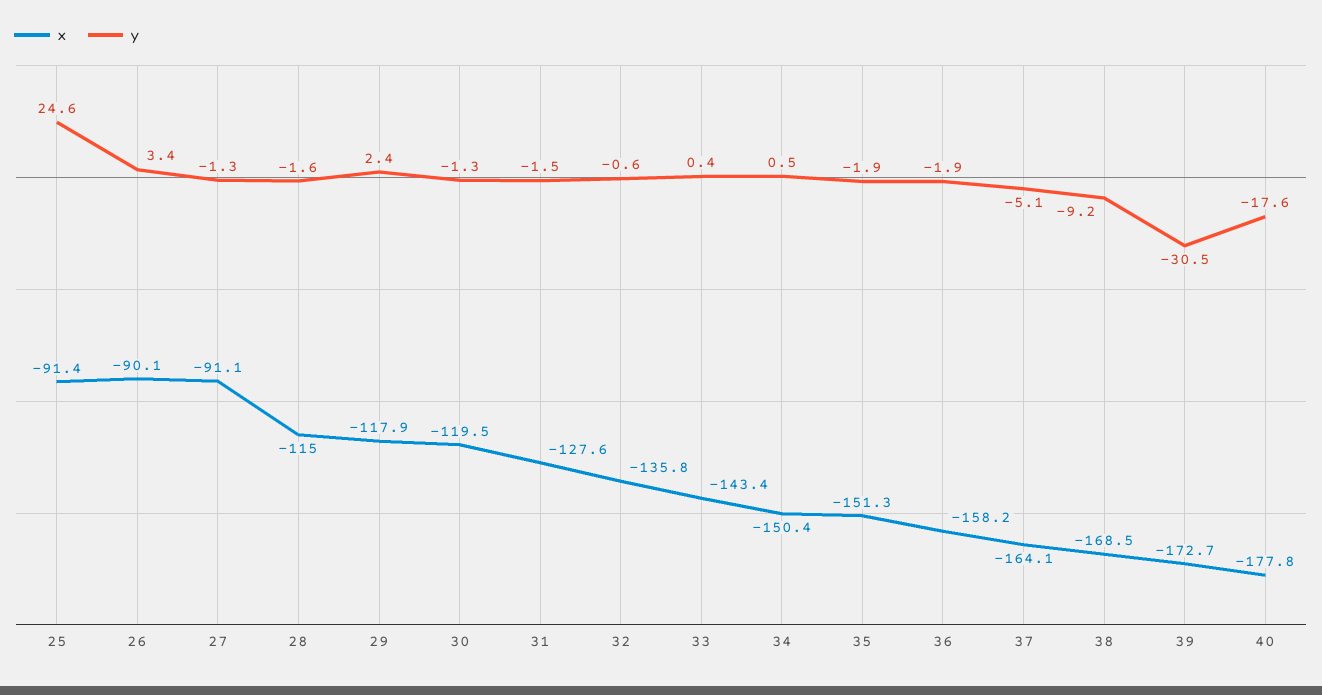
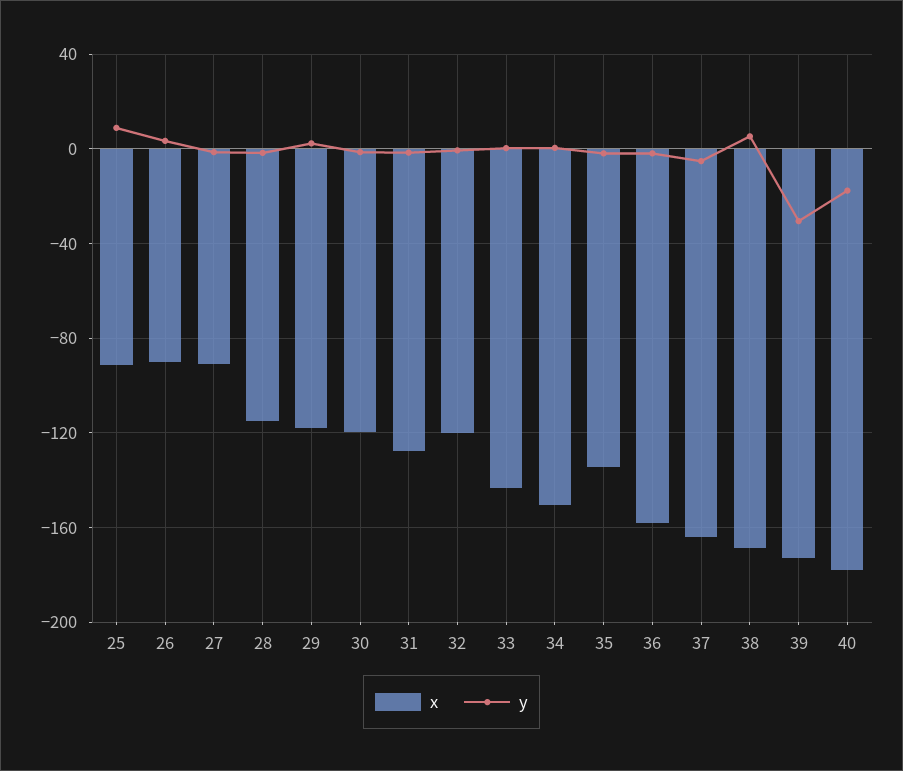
y, 25: 24.6 -> 10
x, 32: -135.8 -> -120
x, 35: -151.3 -> -135
y, 38: -9.2 -> 5

